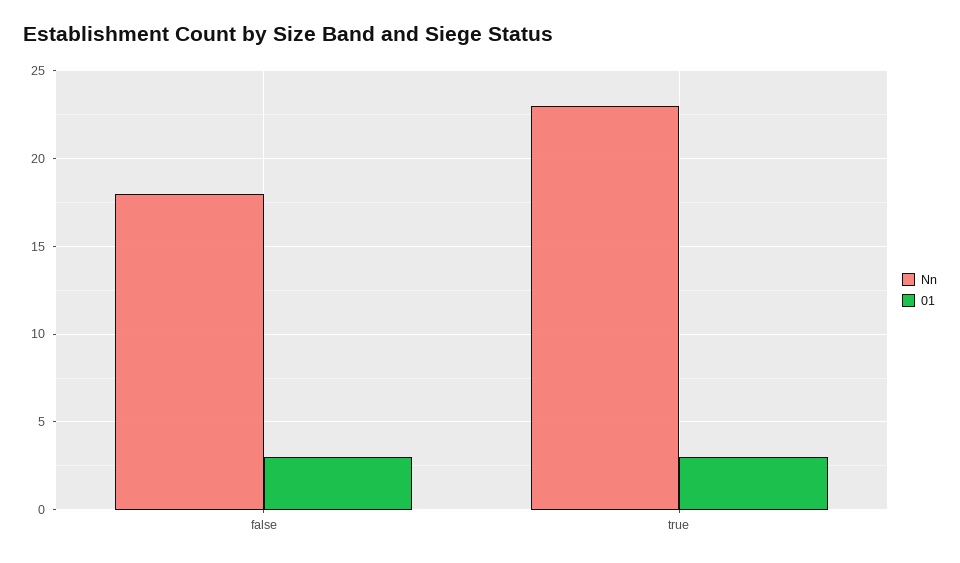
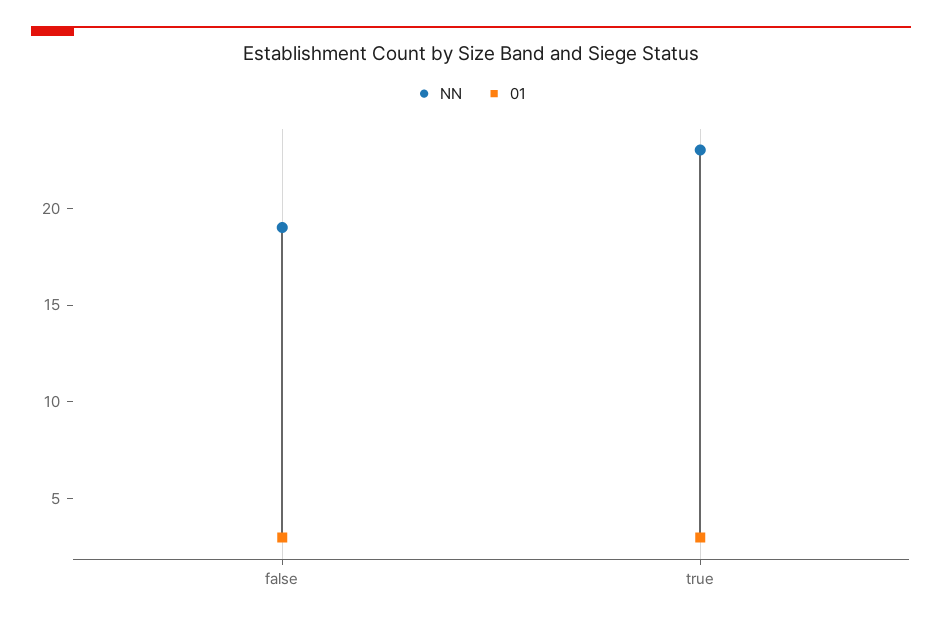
Nn, false: 18 -> 19

